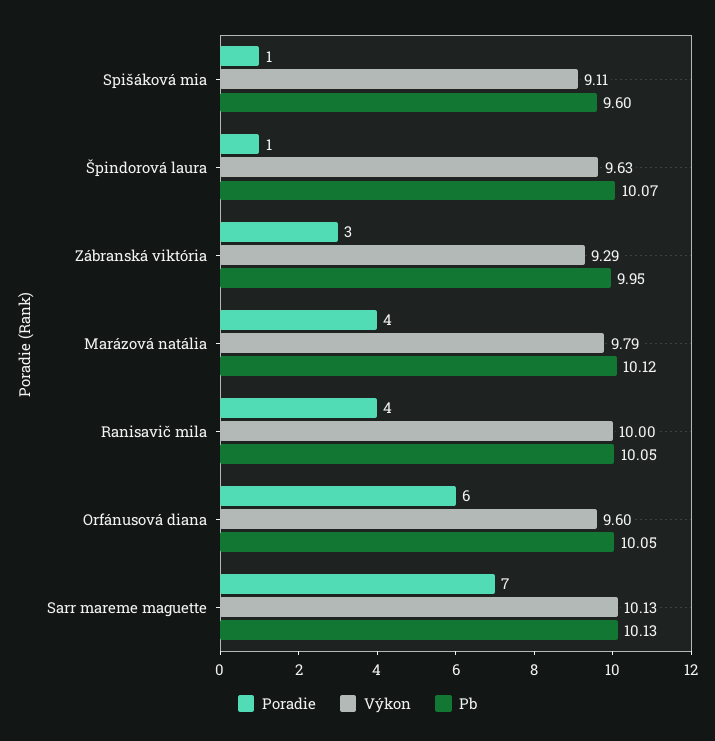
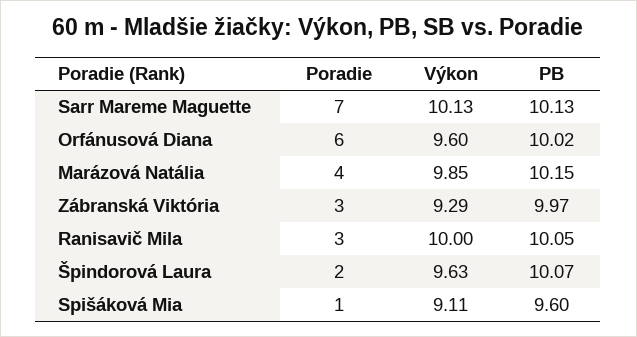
Poradie, Špindorová laura: 1 -> 2
Pb, Zábranská viktória: 9.95 -> 9.97
Výkon, Marázová natália: 9.79 -> 9.85
Pb, Marázová natália: 10.12 -> 10.15
Poradie, Ranisavič mila: 4 -> 3
Pb, Orfánusová diana: 10.05 -> 10.02

